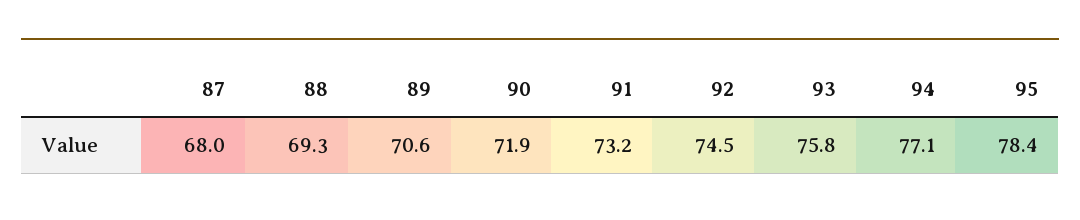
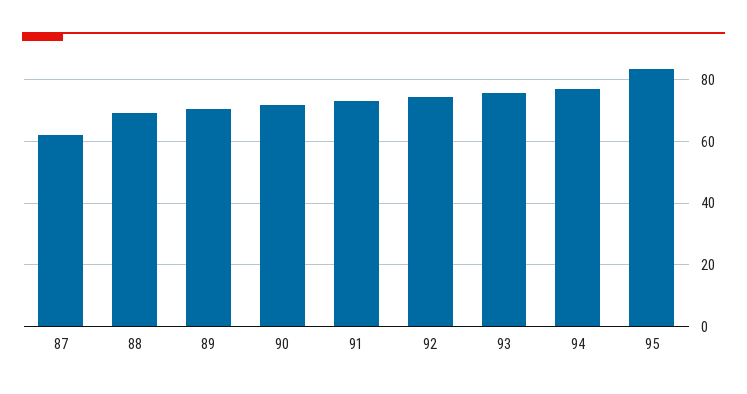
87: 68 -> 62
95: 78.4 -> 84

